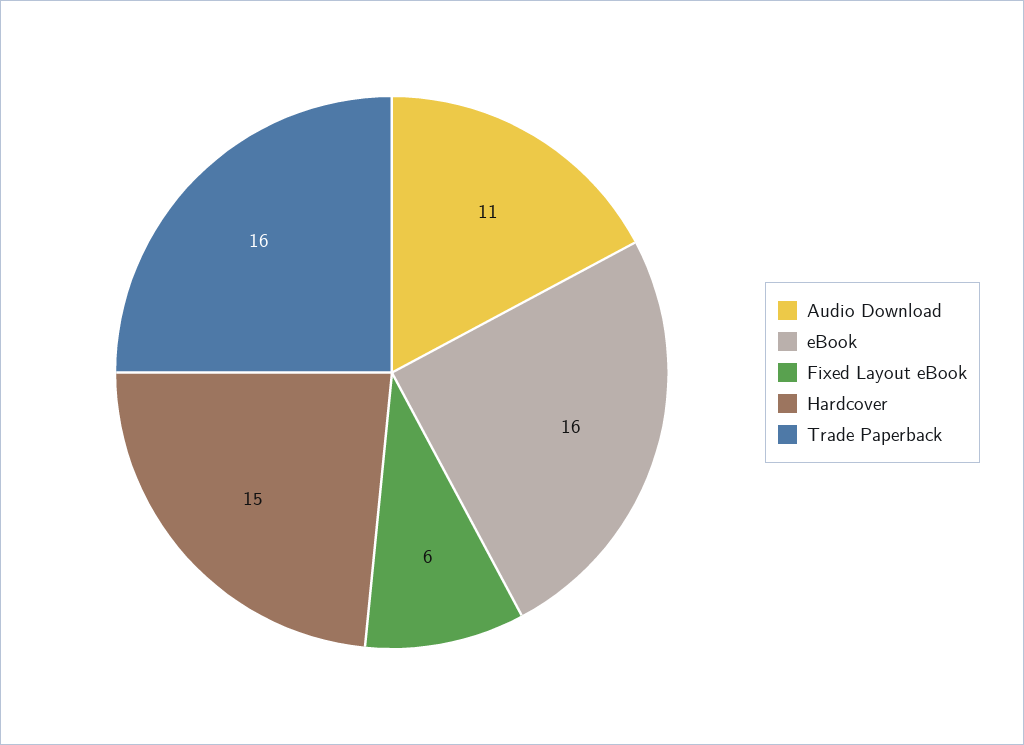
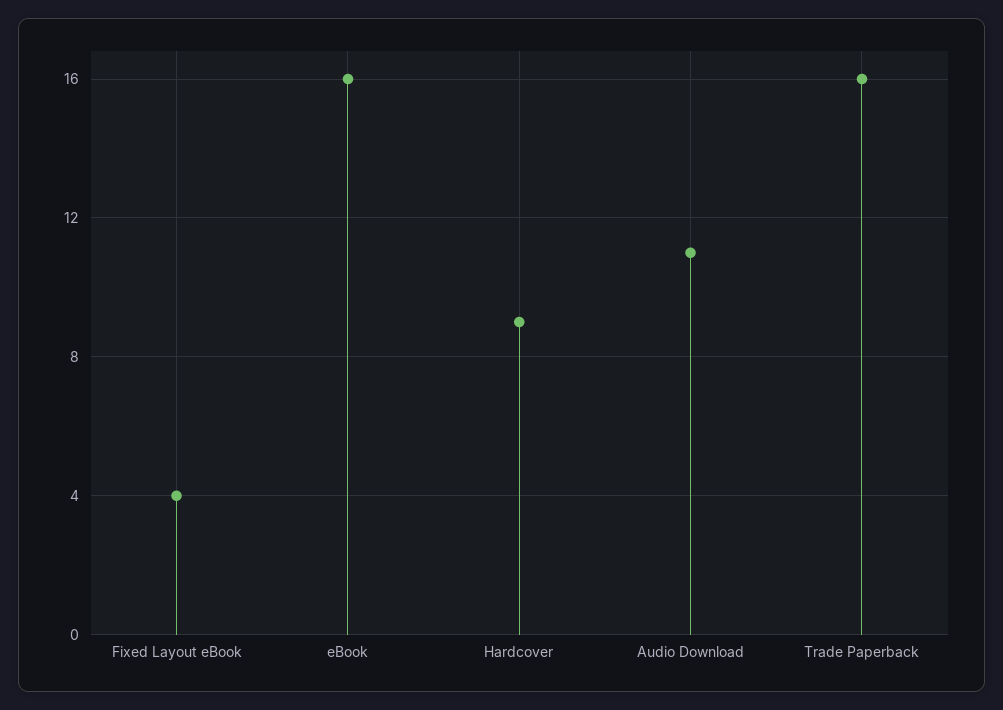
Fixed Layout eBook: 6 -> 4
Hardcover: 15 -> 9

